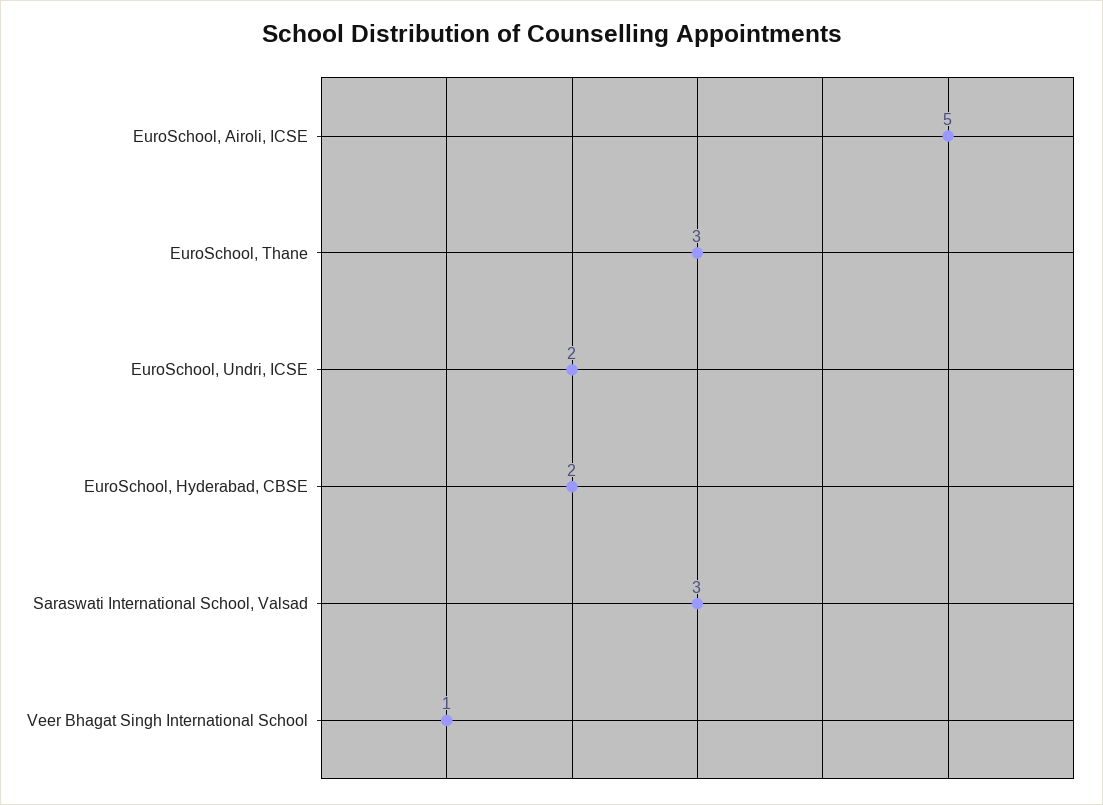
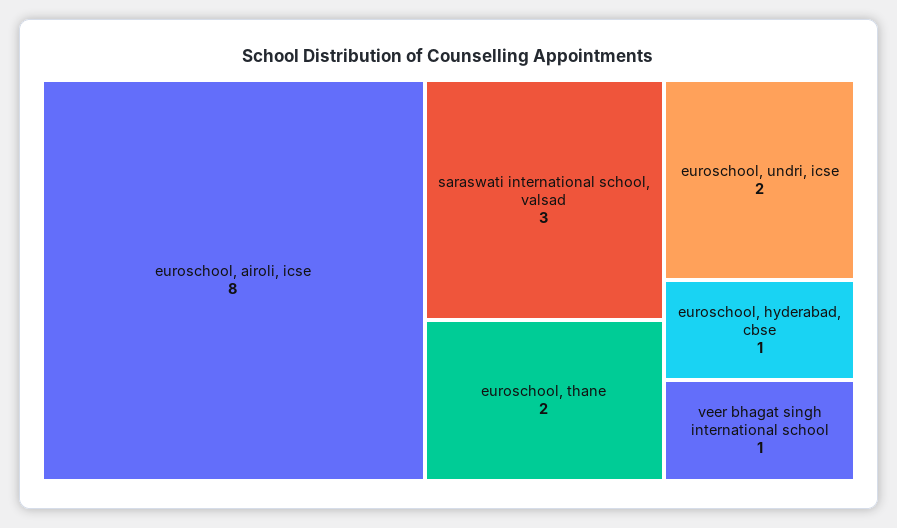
EuroSchool, Airoli, ICSE: 5 -> 8
EuroSchool, Thane: 3 -> 2
EuroSchool, Hyderabad, CBSE: 2 -> 1

